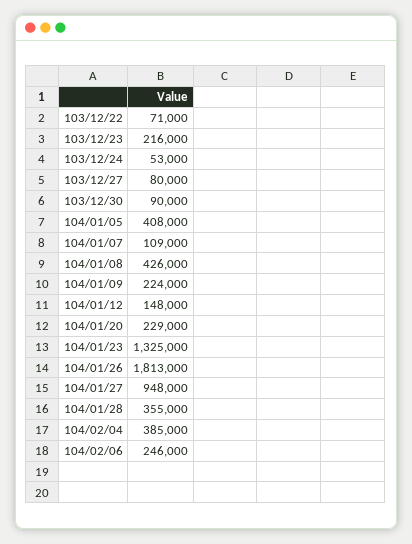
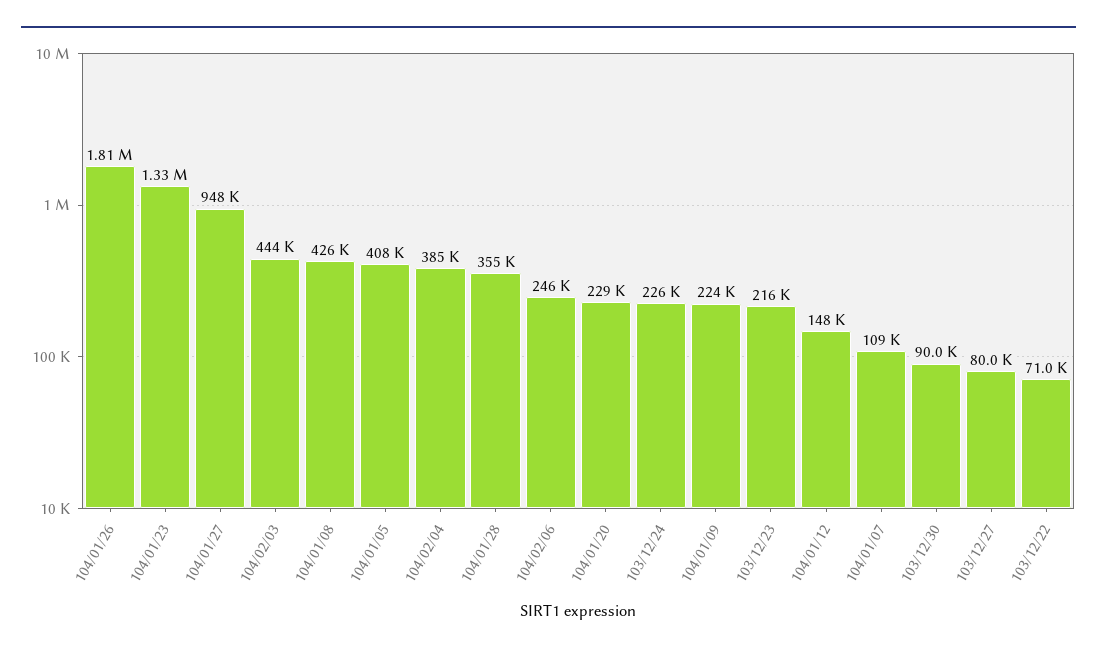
103/12/24: 53000 -> 226000
104/02/03: none -> 444000

